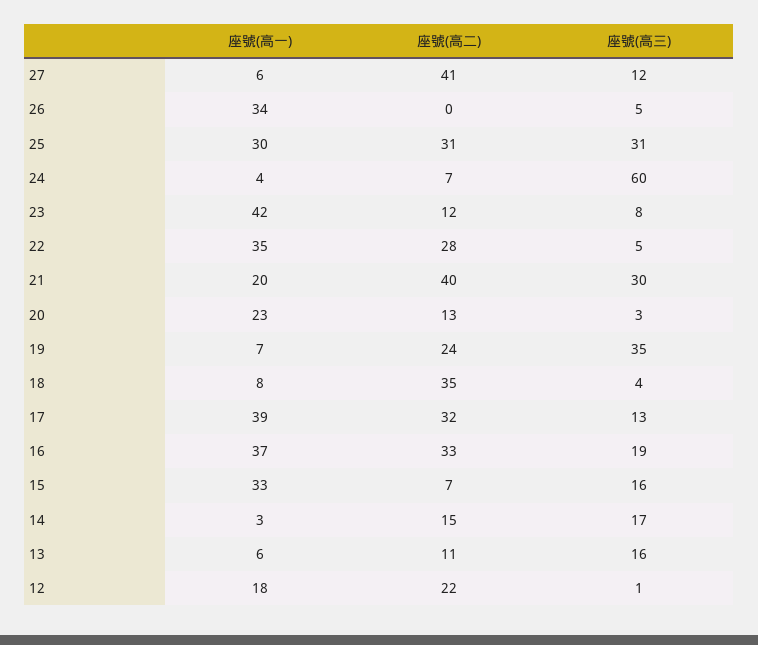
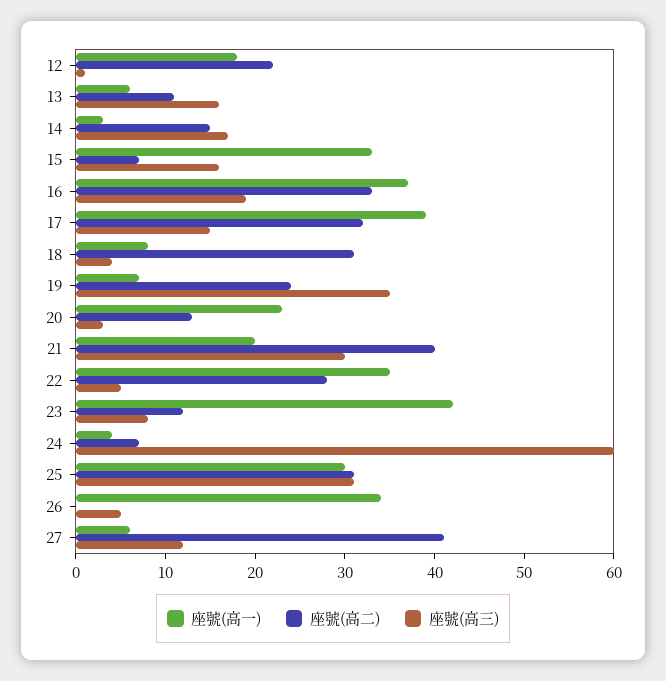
座號(高二), 18: 35 -> 31
座號(高三), 17: 13 -> 15

